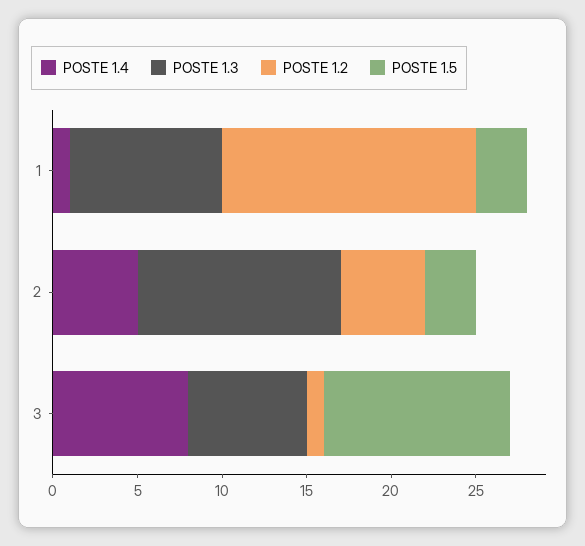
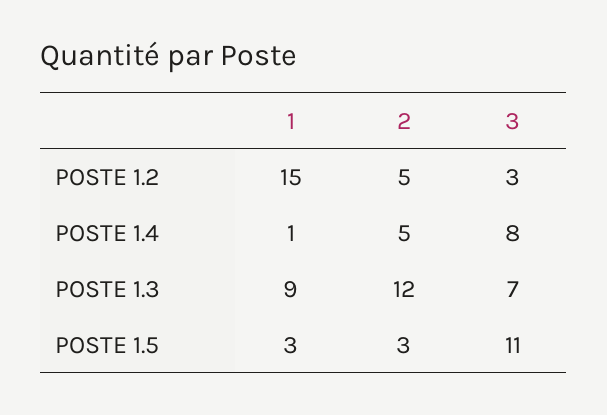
POSTE 1.2, 3: 1 -> 3

